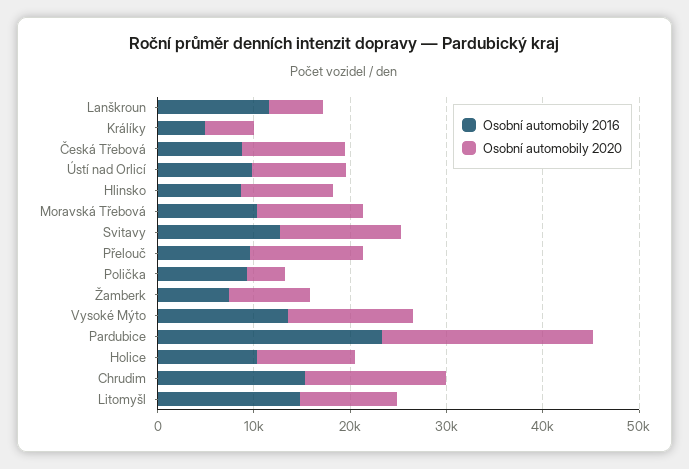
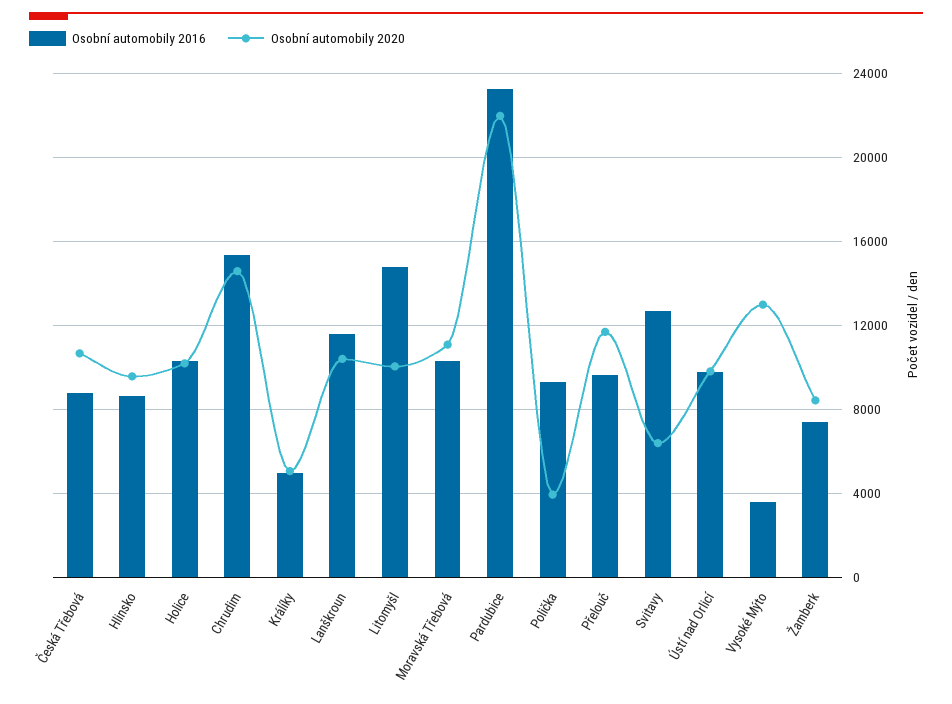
Osobní automobily 2020, Lanškroun: 6000 -> 10500
Osobní automobily 2020, Svitavy: 12000 -> 6500
Osobní automobily 2016, Vysoké Mýto: 14000 -> 3500

